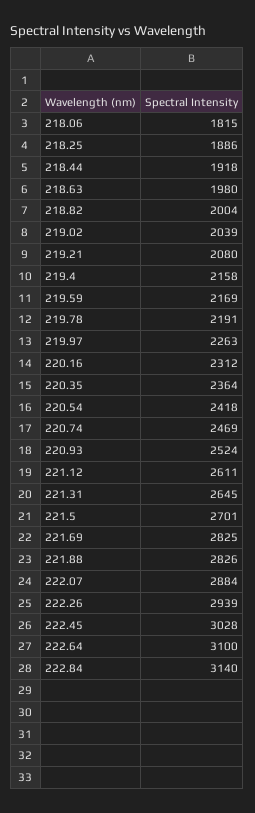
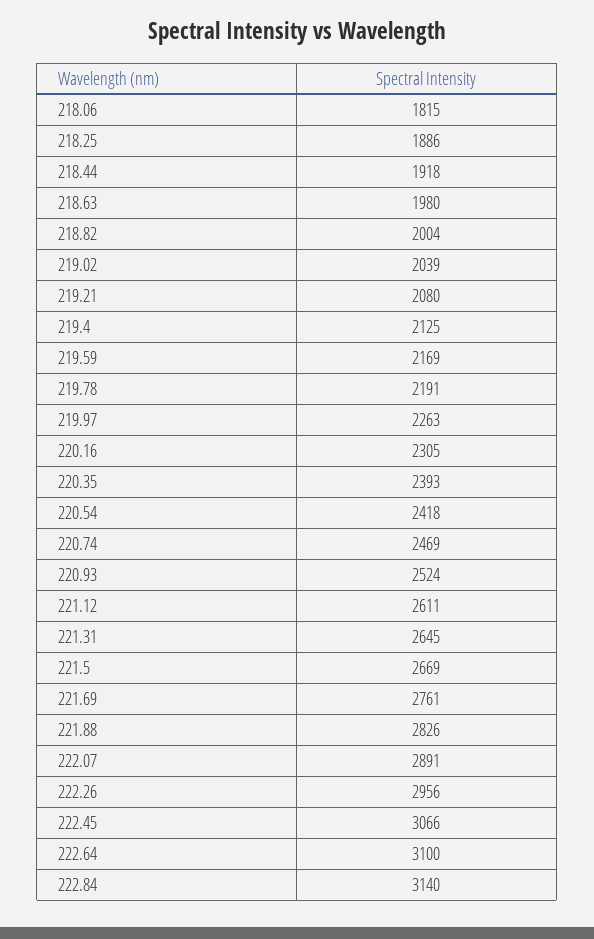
219.4: 2158 -> 2125
220.16: 2312 -> 2305
220.35: 2364 -> 2393
221.5: 2701 -> 2669
221.69: 2825 -> 2761
222.07: 2884 -> 2891
222.26: 2939 -> 2956
222.45: 3028 -> 3066

